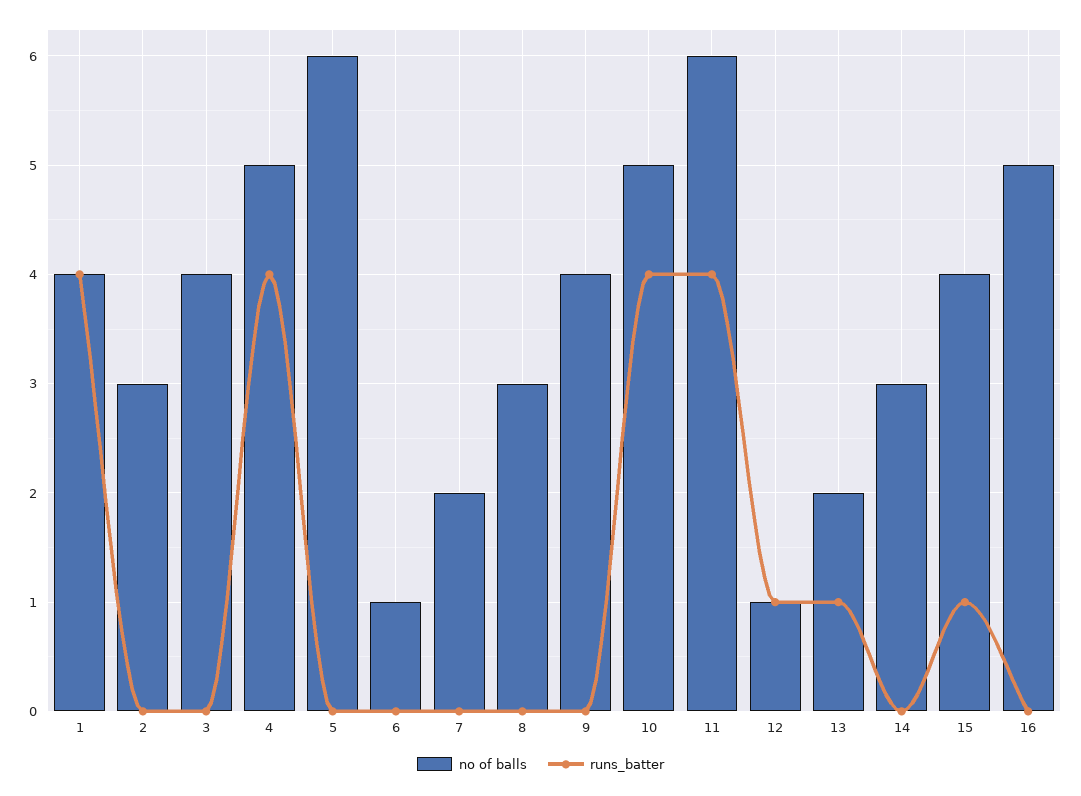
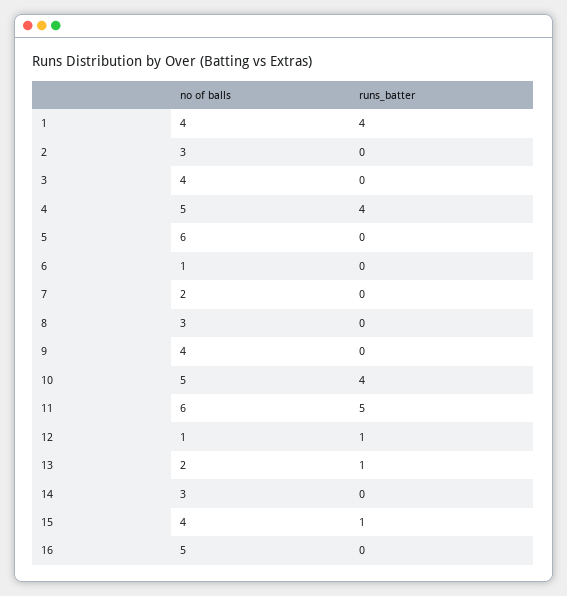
runs_batter, 11: 4 -> 5

